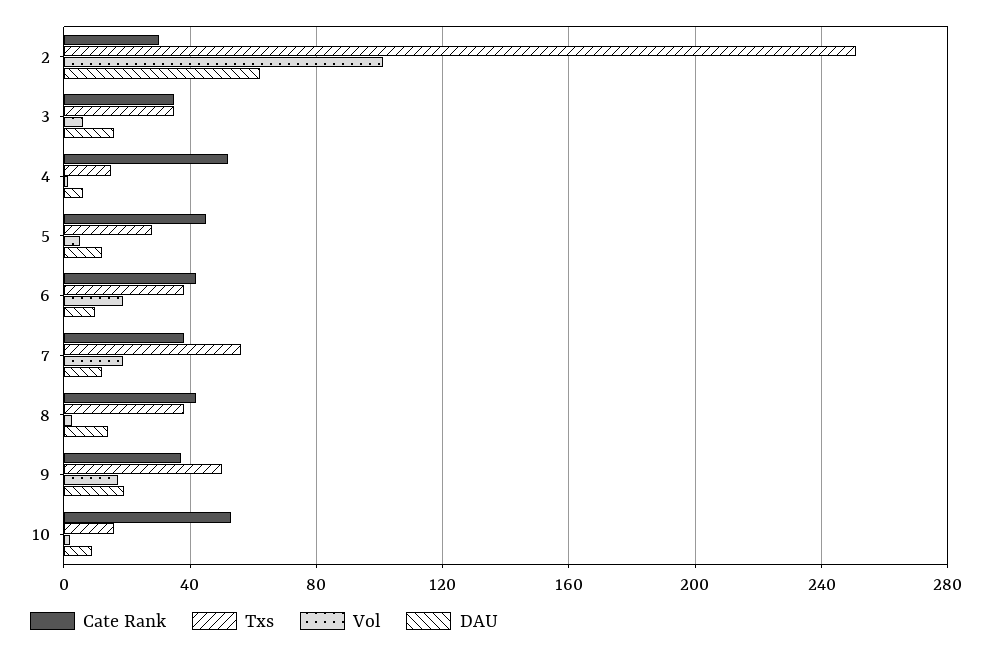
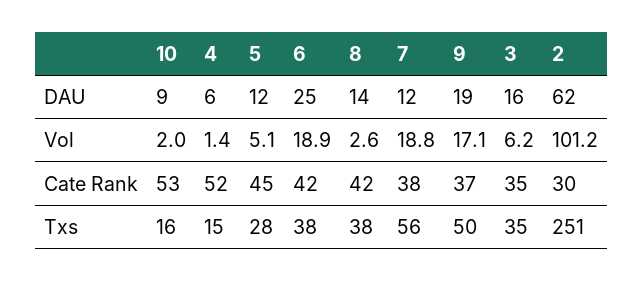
DAU, 6: 10 -> 25

